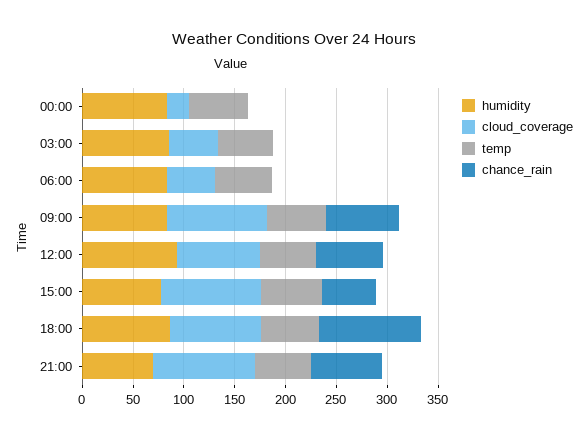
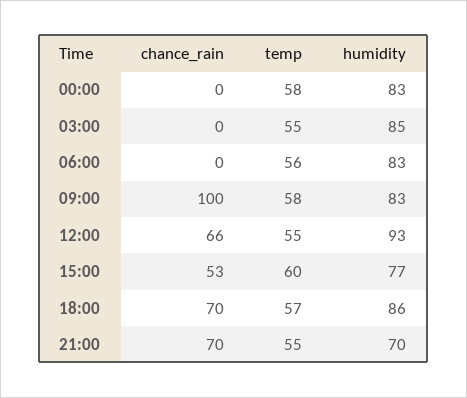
cloud_coverage, 00:00: 20 -> none
cloud_coverage, 03:00: 50 -> none
cloud_coverage, 06:00: 50 -> none
cloud_coverage, 09:00: 100 -> none
chance_rain, 09:00: 70 -> 100
cloud_coverage, 12:00: 80 -> none
cloud_coverage, 15:00: 100 -> none
cloud_coverage, 18:00: 90 -> none
chance_rain, 18:00: 100 -> 70
cloud_coverage, 21:00: 100 -> none

